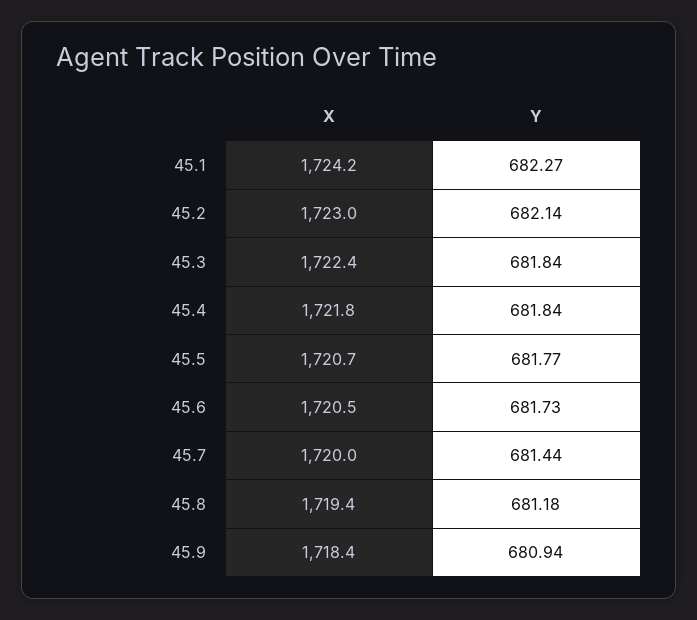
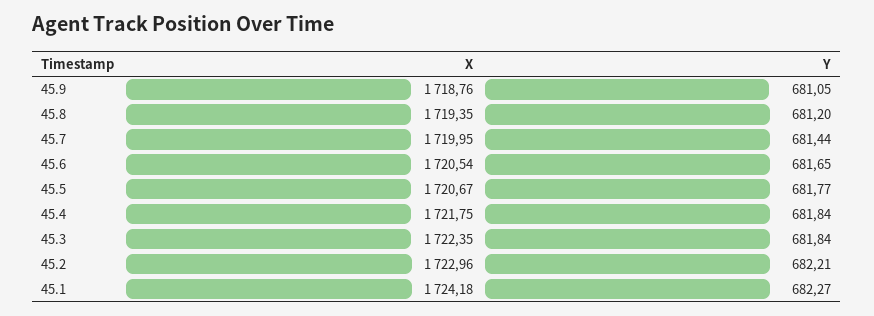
Y, 45.2: 682.14 -> 682.21
Y, 45.6: 681.73 -> 681.65
Y, 45.8: 681.18 -> 681.2
X, 45.9: 1718.4 -> 1718.76
Y, 45.9: 680.94 -> 681.05

